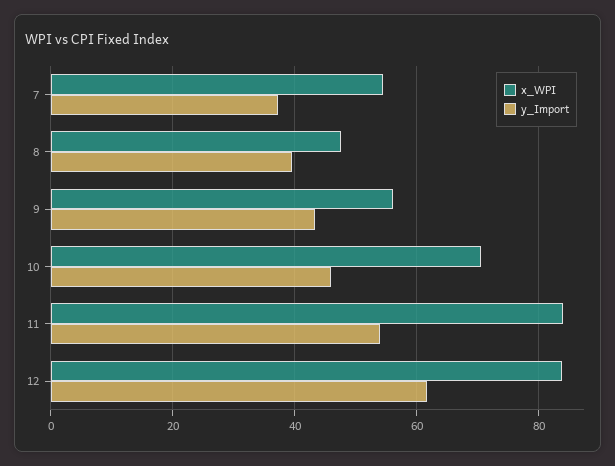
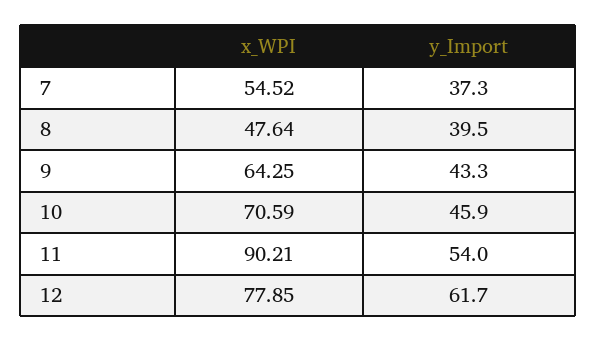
x_WPI, 9: 56 -> 64.25
x_WPI, 11: 84 -> 90.21
x_WPI, 12: 84 -> 77.85

